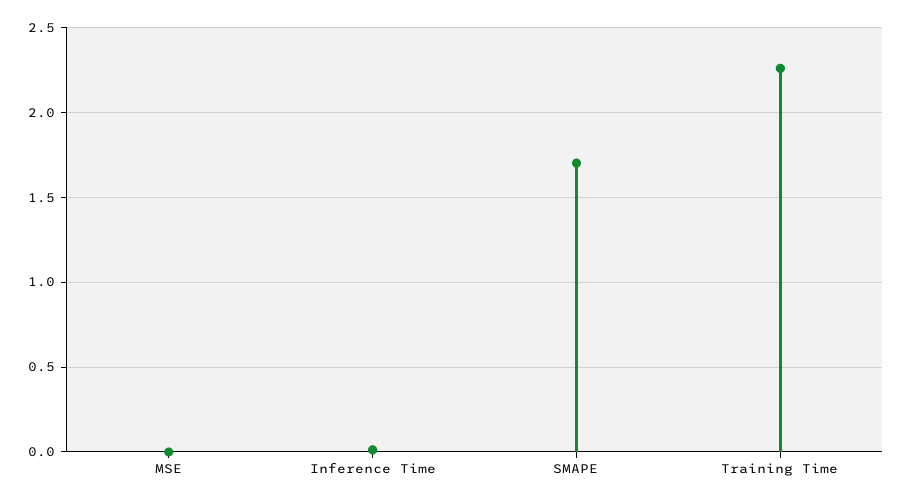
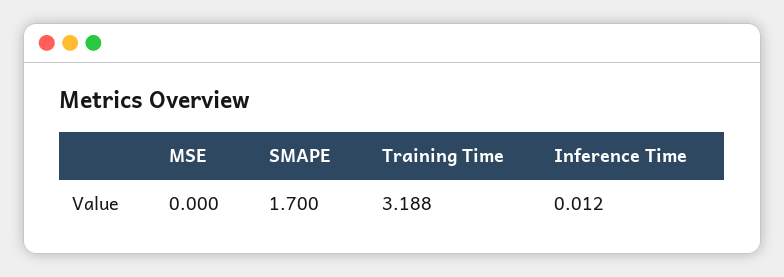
Training Time: 2.25 -> 3.188

